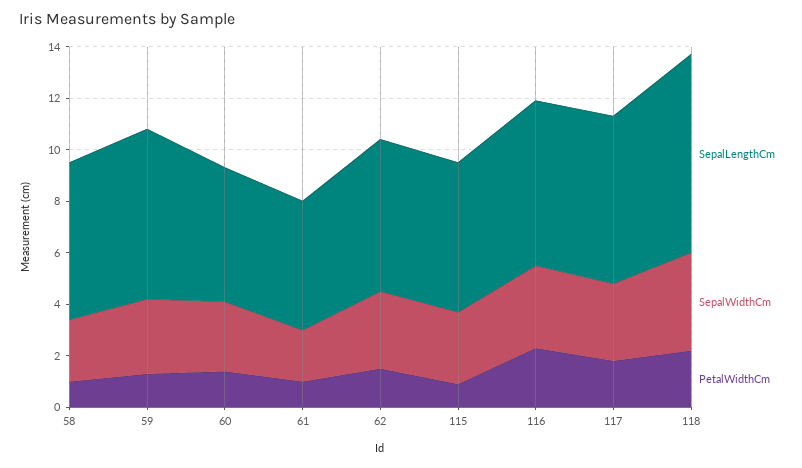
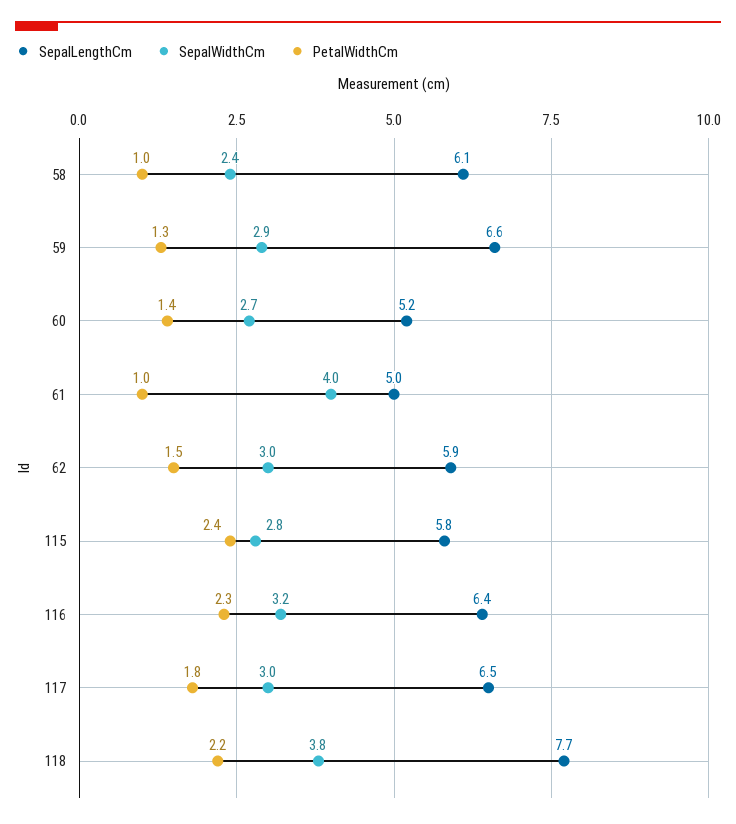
SepalWidthCm, 61: 2 -> 4
PetalWidthCm, 115: 1 -> 2.4

